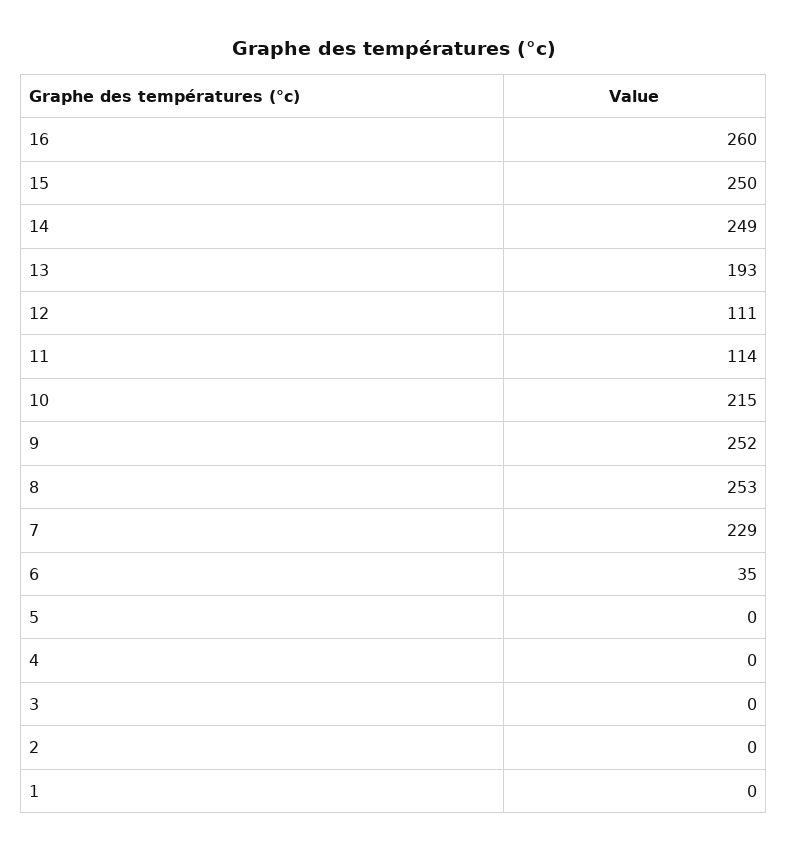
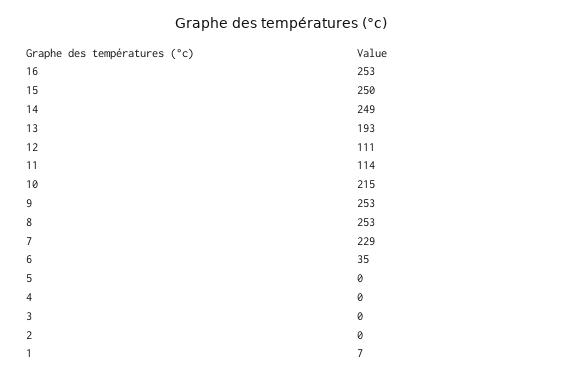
16: 260 -> 253
9: 252 -> 253
1: 0 -> 7

